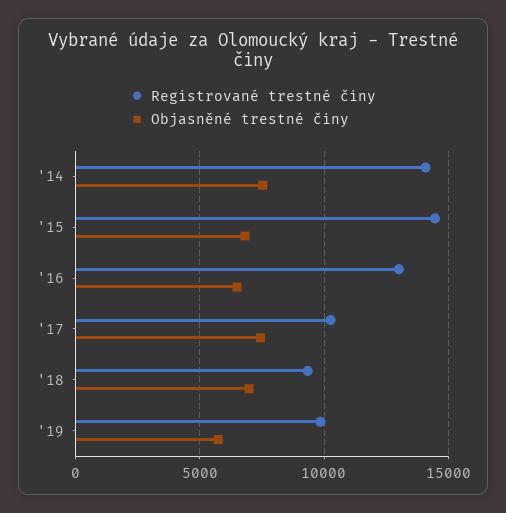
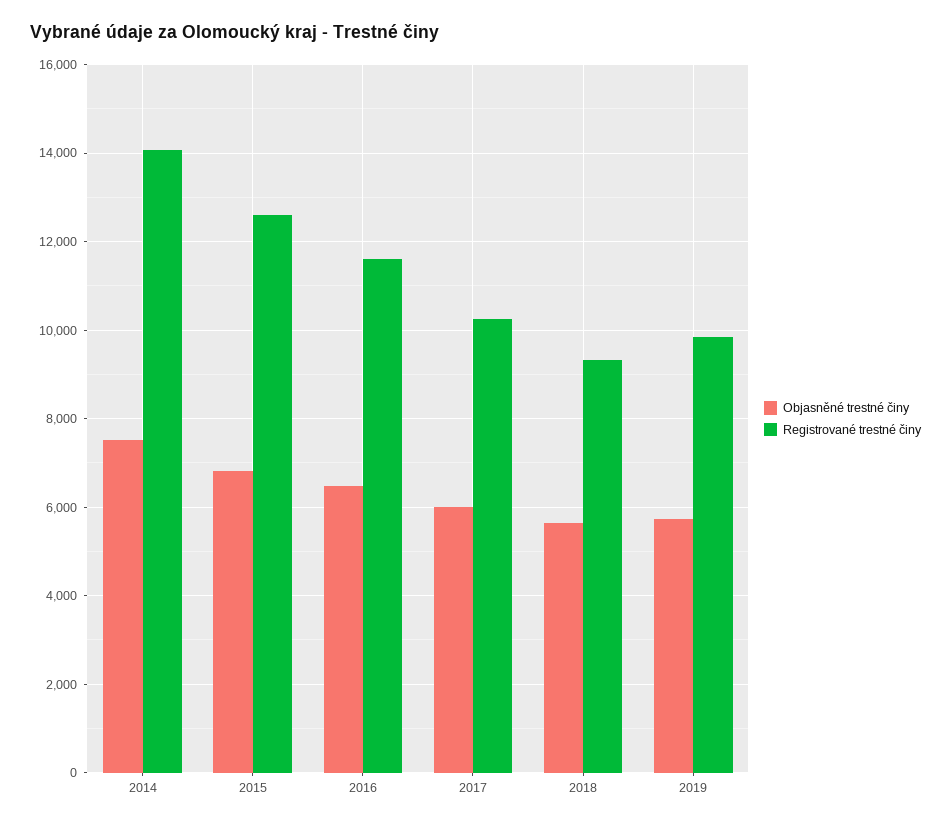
Registrované trestné činy, '15: 14500 -> 12600
Registrované trestné činy, '16: 13000 -> 11600
Objasněné trestné činy, '17: 7500 -> 6000
Objasněné trestné činy, '18: 7000 -> 5600

